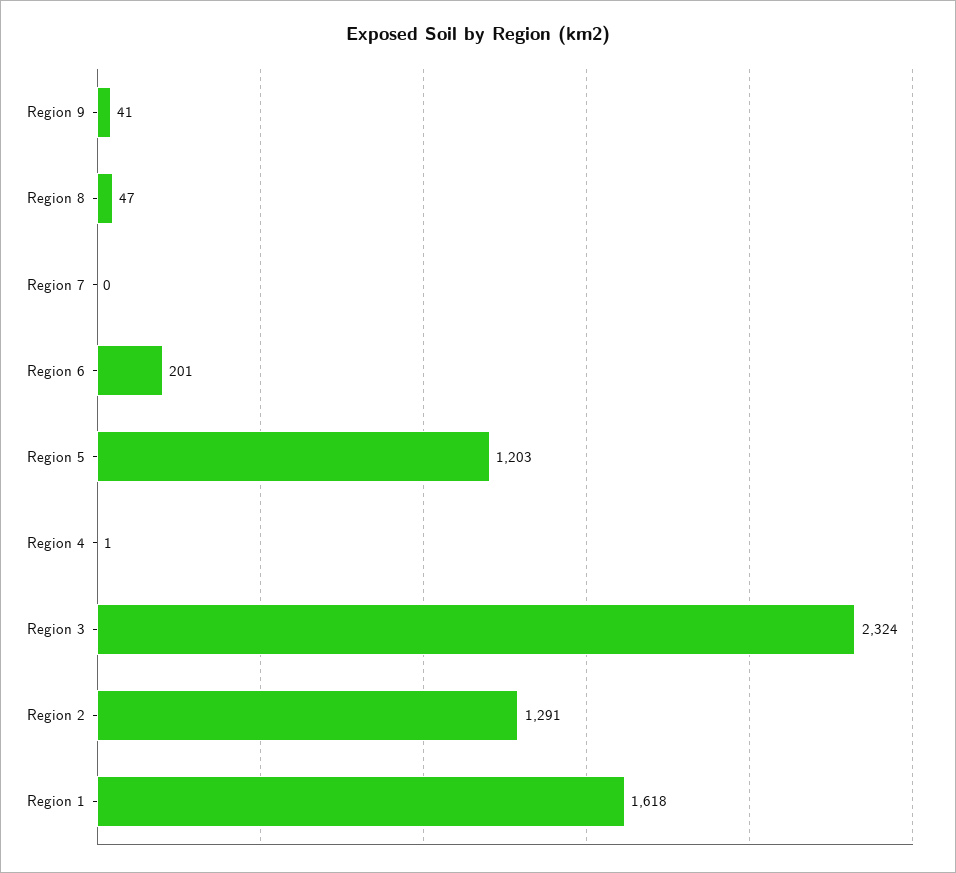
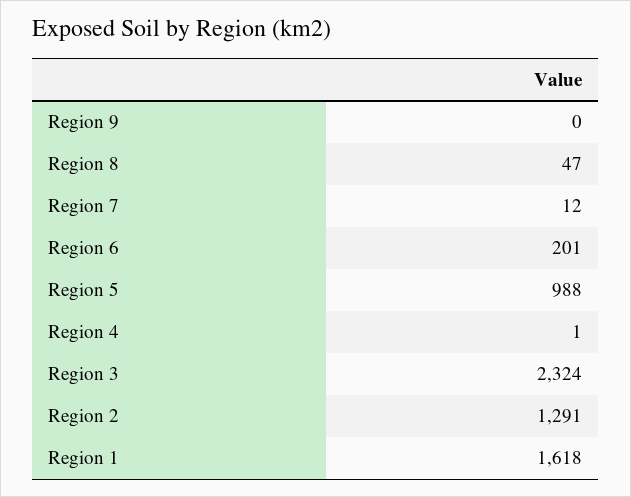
Region 9: 41 -> 0
Region 7: 0 -> 12
Region 5: 1203 -> 988

